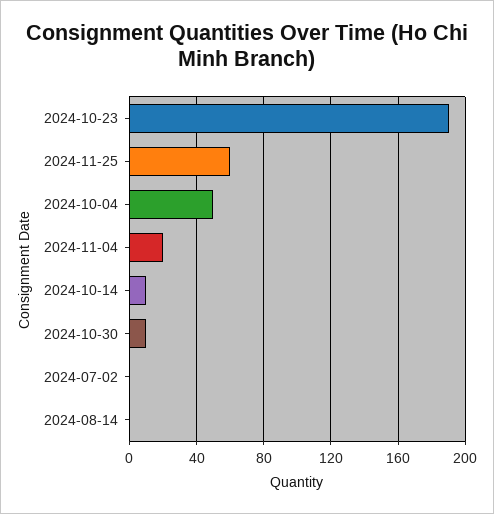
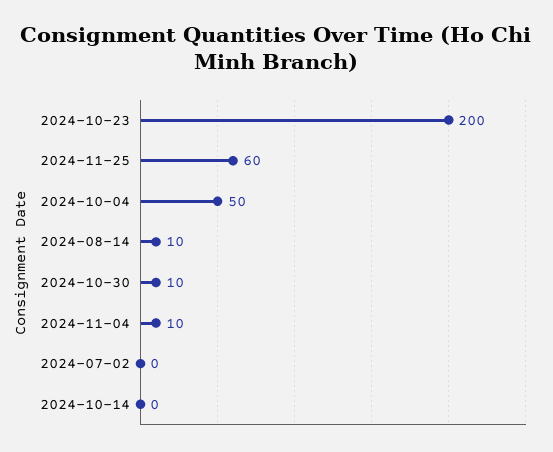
2024-10-23: 190 -> 200
2024-11-04: 20 -> 10
2024-10-14: 10 -> 0
2024-08-14: 0 -> 10

